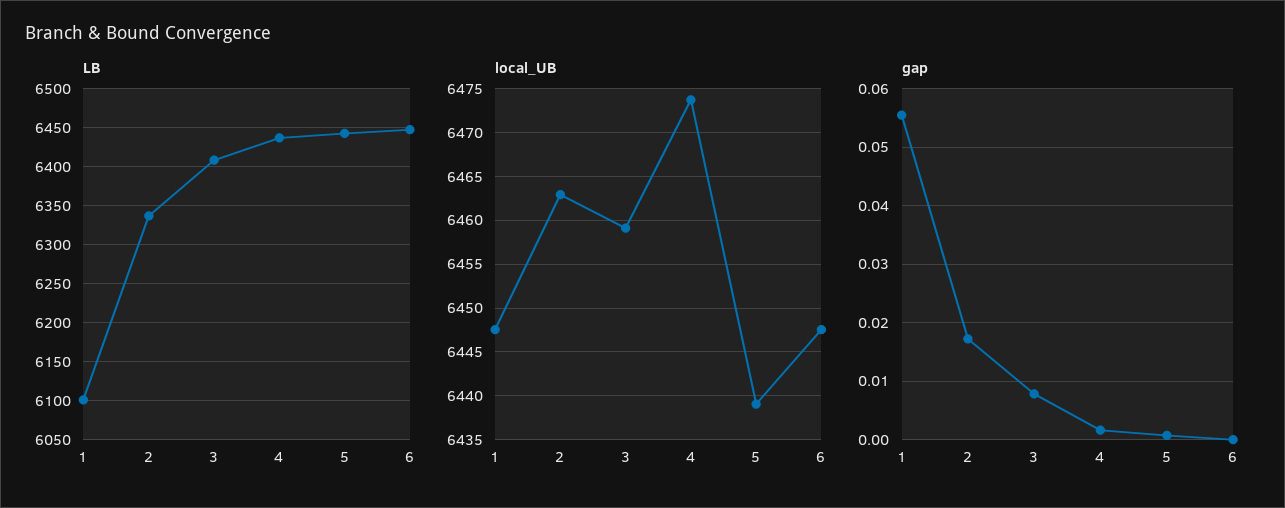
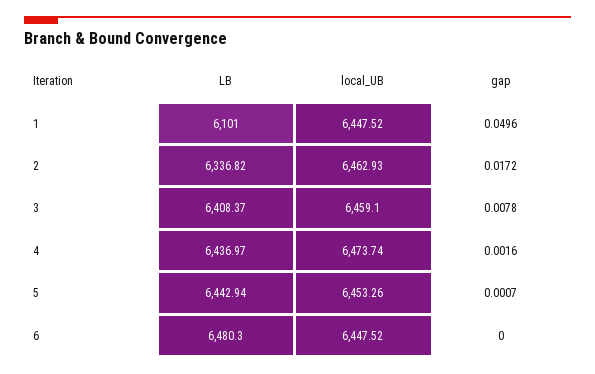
LB, 6: 6450 -> 6480.3
local_UB, 5: 6439 -> 6453.26
gap, 1: 0.056 -> 0.0496

